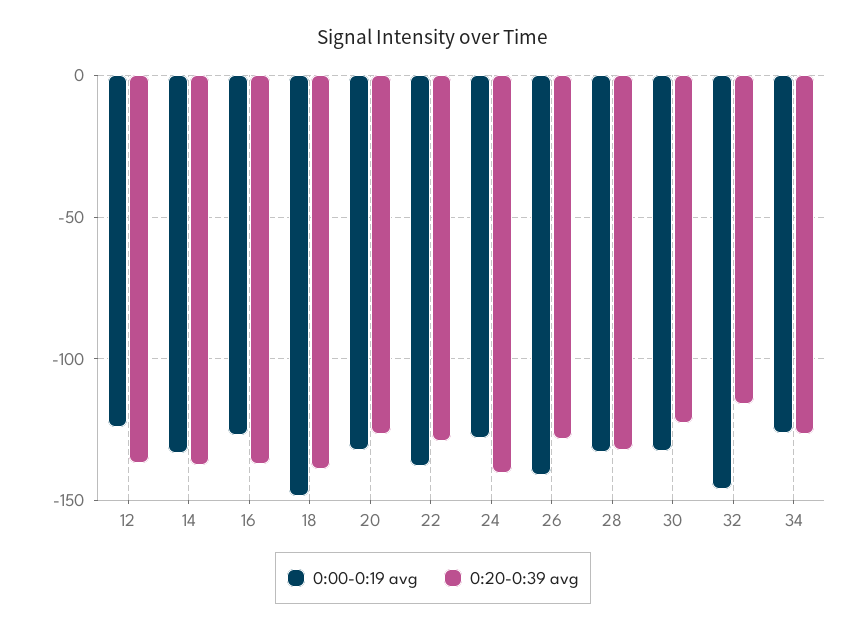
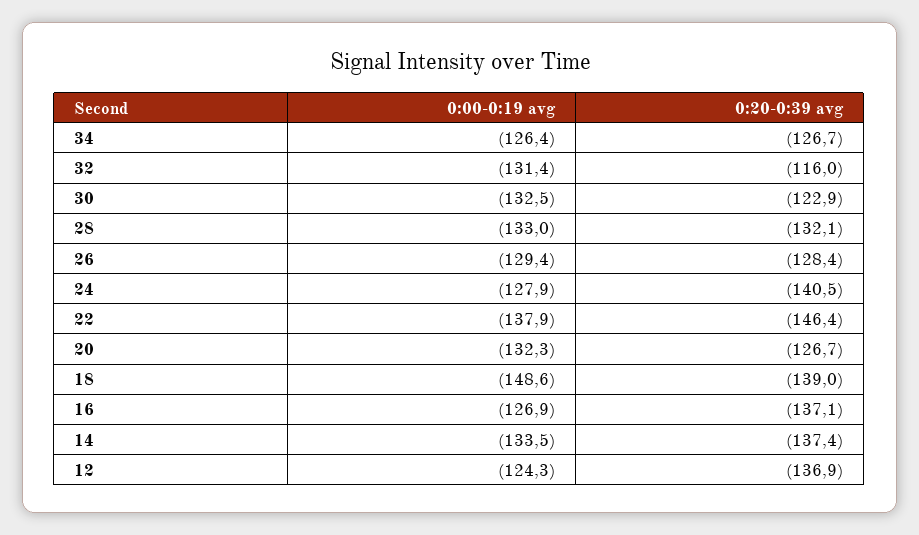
0:20-0:39 avg, 22: -130 -> -146.4
0:00-0:19 avg, 26: -140 -> -129.4
0:00-0:19 avg, 32: -145 -> -131.4

